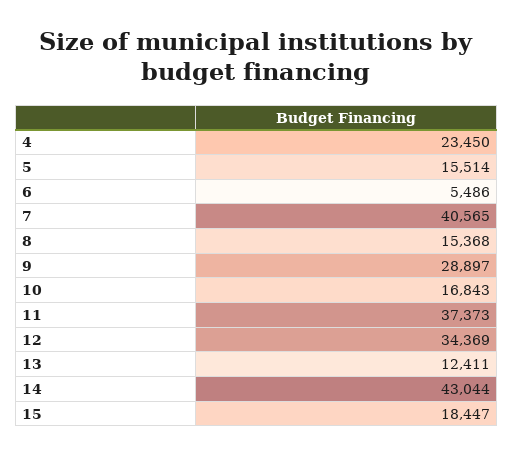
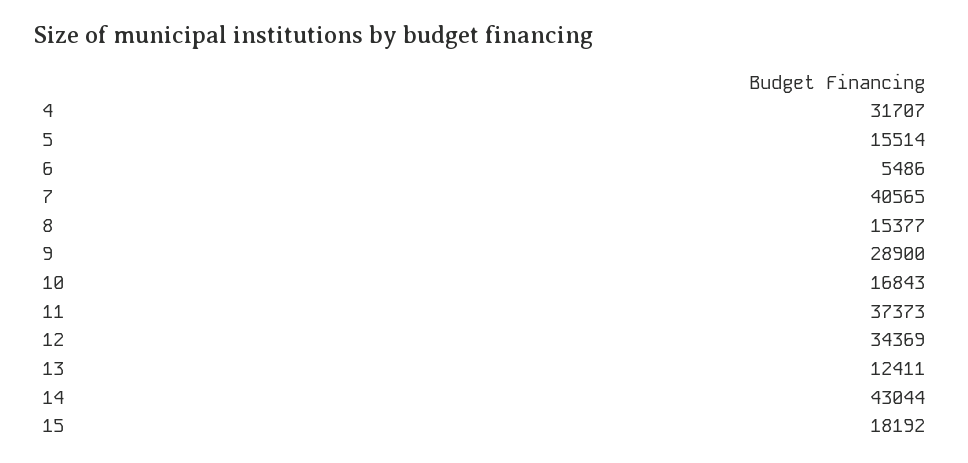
4: 23450 -> 31707
8: 15368 -> 15377
9: 28897 -> 28900
15: 18447 -> 18192

